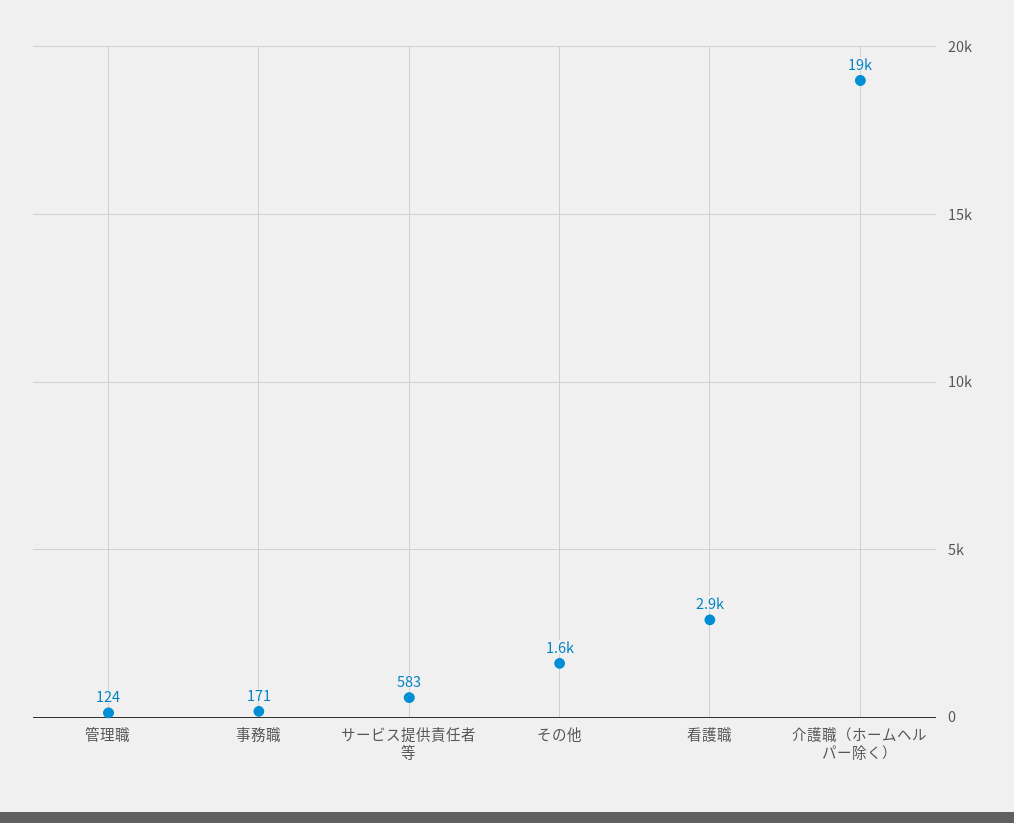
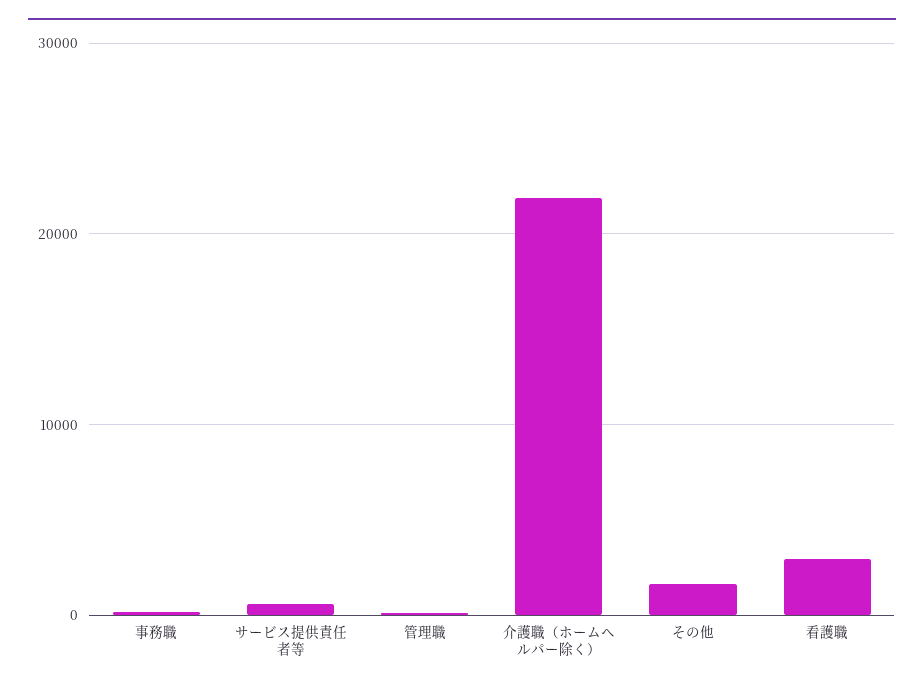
介護職（ホームヘルパー除く）: 19000 -> 22000

